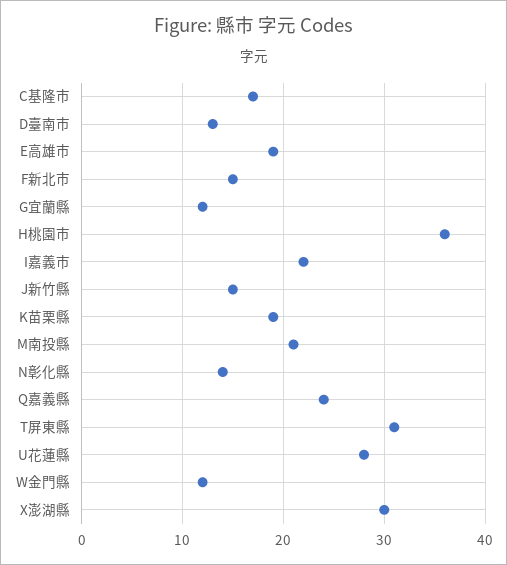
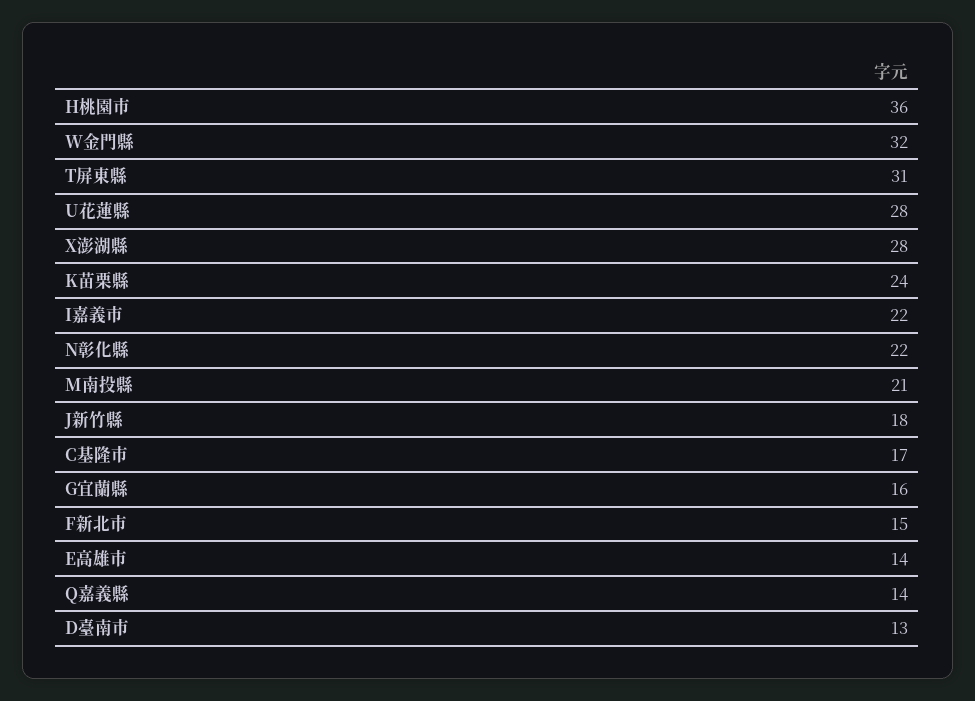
E高雄市: 19 -> 14
G宜蘭縣: 12 -> 16
J新竹縣: 15 -> 18
K苗栗縣: 19 -> 24
N彰化縣: 14 -> 22
Q嘉義縣: 24 -> 14
W金門縣: 12 -> 32
X澎湖縣: 30 -> 28

